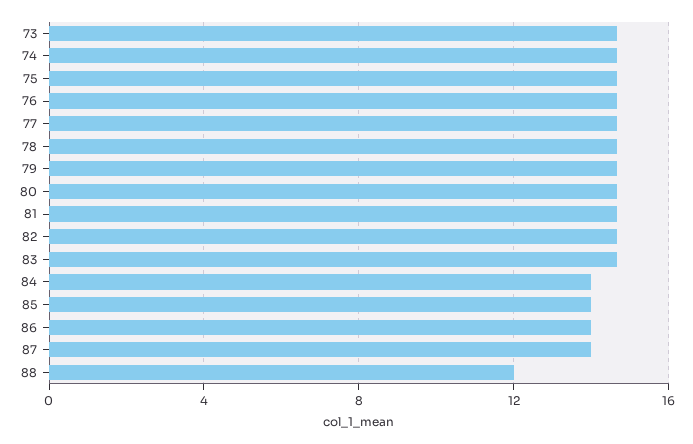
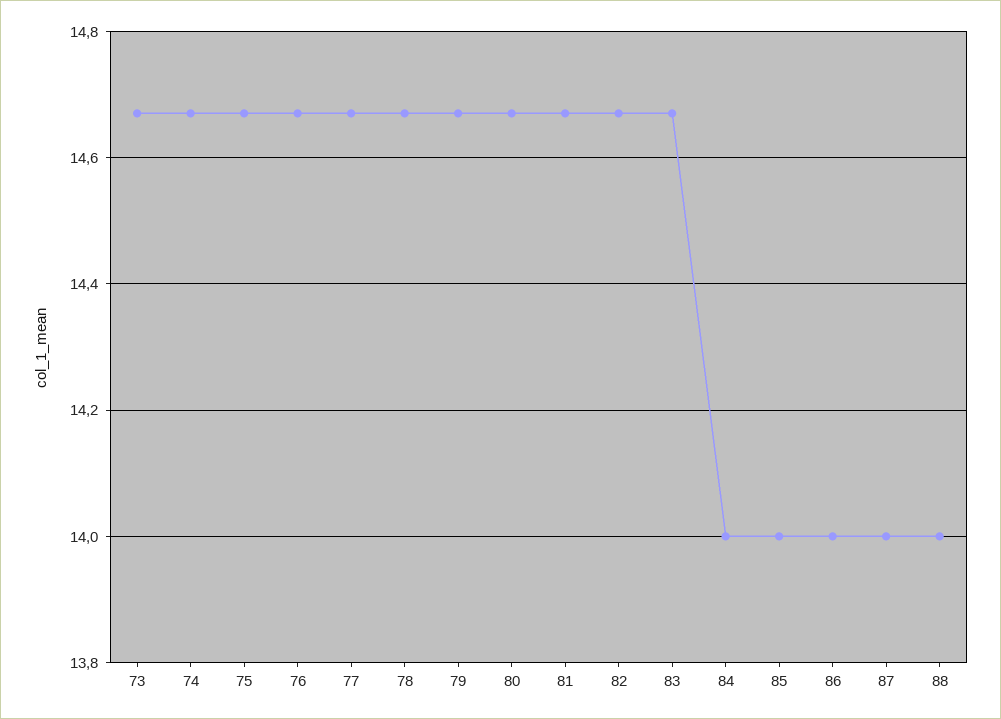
88: 12 -> 14

